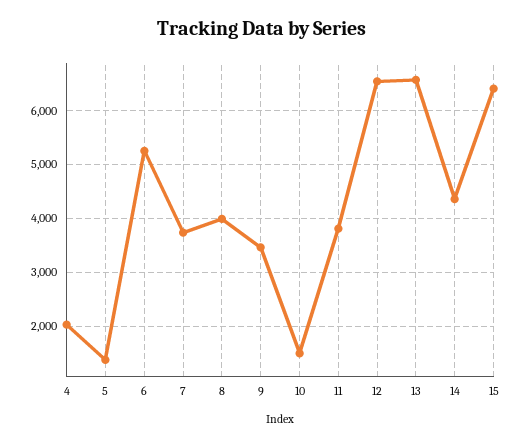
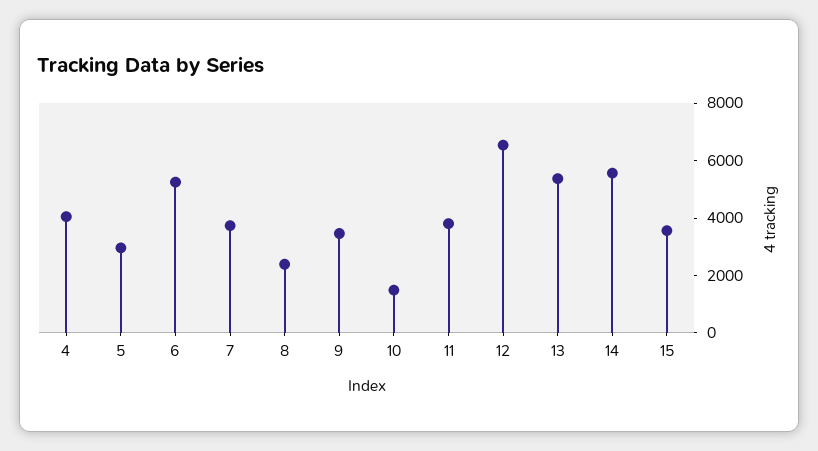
4: 2000 -> 4000
5: 1400 -> 3000
8: 4000 -> 2500
13: 6600 -> 5500
14: 4400 -> 5500
15: 6400 -> 3500

